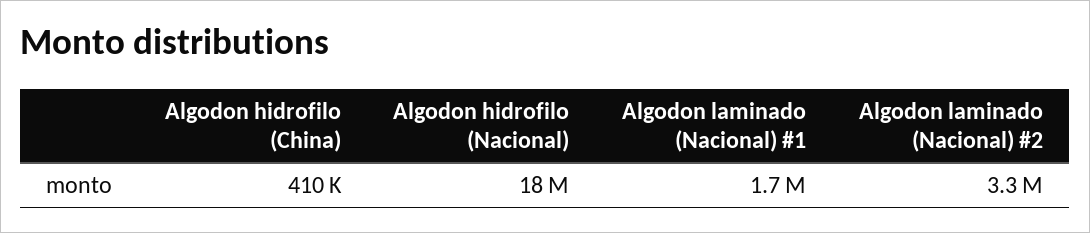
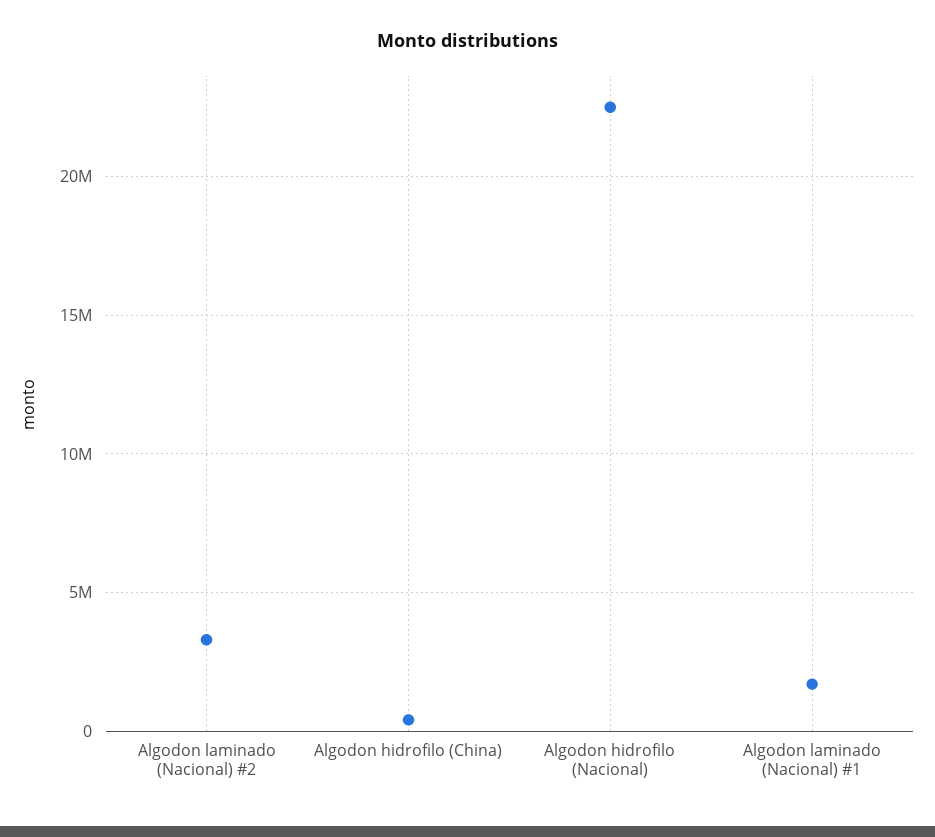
Algodon hidrofilo (Nacional): 18000000 -> 22500000

